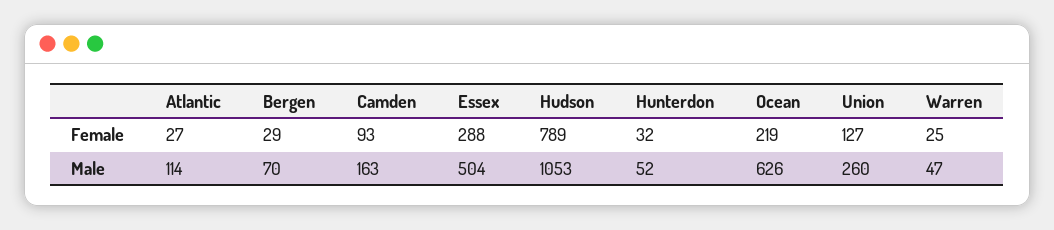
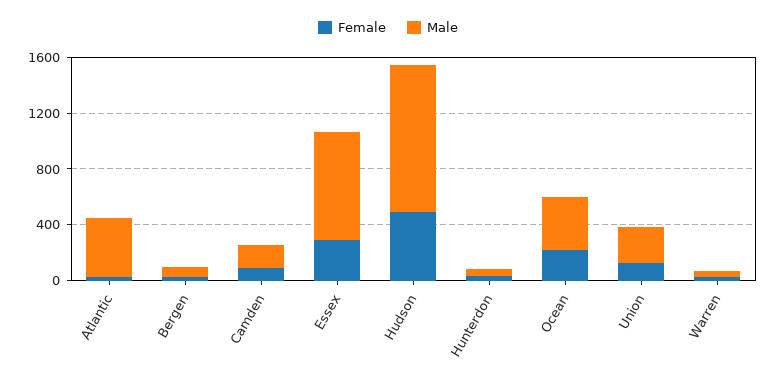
Female, Hudson: 789 -> 500
Male, Atlantic: 114 -> 400
Male, Essex: 504 -> 800
Male, Ocean: 626 -> 400

